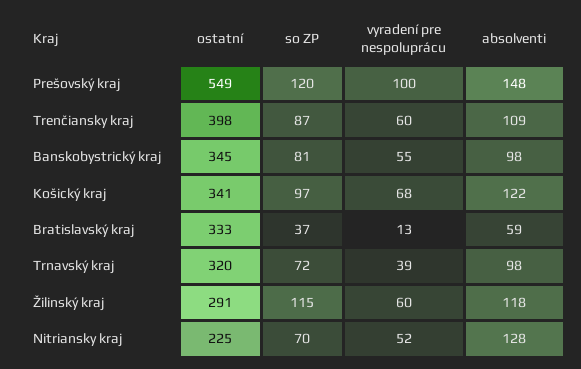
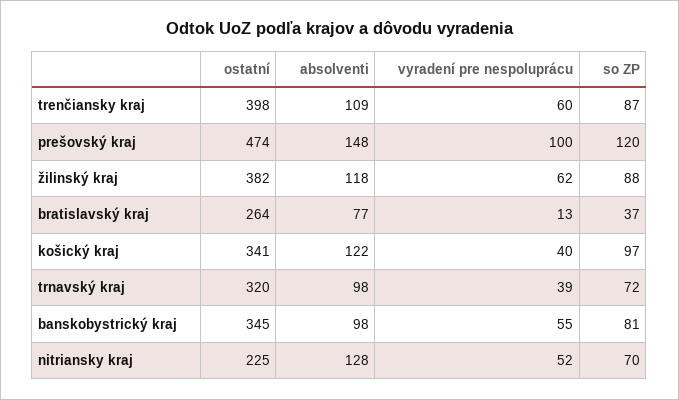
ostatní, Prešovský kraj: 549 -> 474
vyradení pre nespoluprácu, Košický kraj: 68 -> 40
ostatní, Bratislavský kraj: 333 -> 264
absolventi, Bratislavský kraj: 59 -> 77
ostatní, Žilinský kraj: 291 -> 382
so ZP, Žilinský kraj: 115 -> 88
vyradení pre nespoluprácu, Žilinský kraj: 60 -> 62

